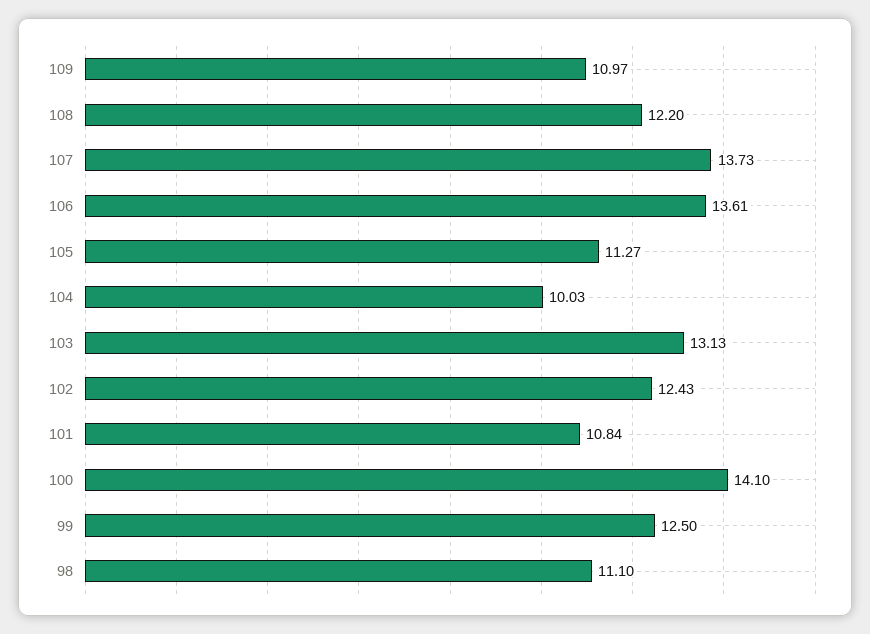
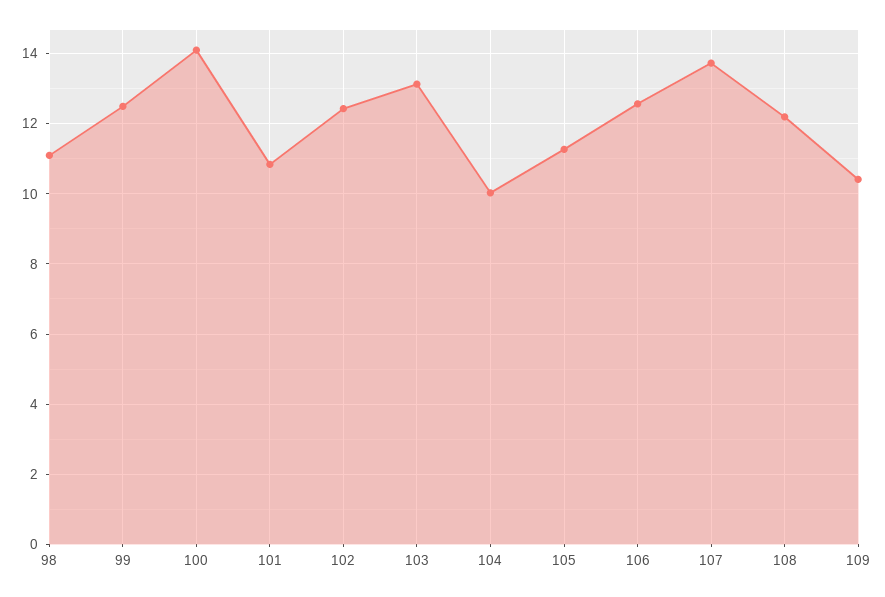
109: 10.97 -> 10.4
106: 13.61 -> 12.6

